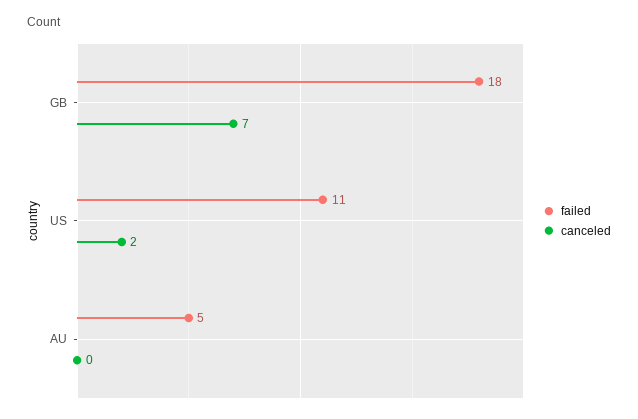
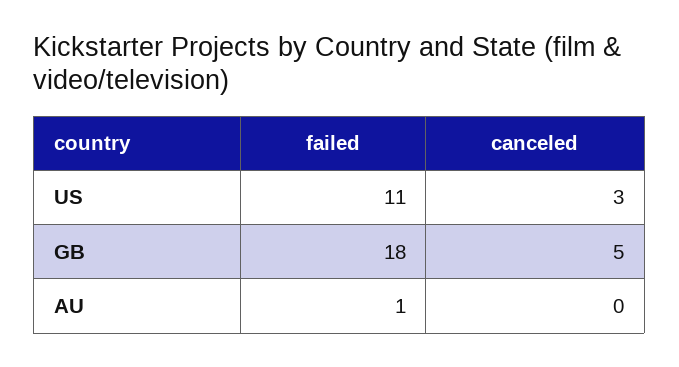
canceled, GB: 7 -> 5
canceled, US: 2 -> 3
failed, AU: 5 -> 1

